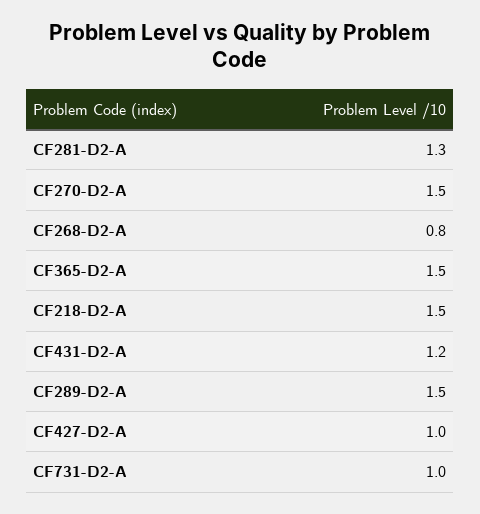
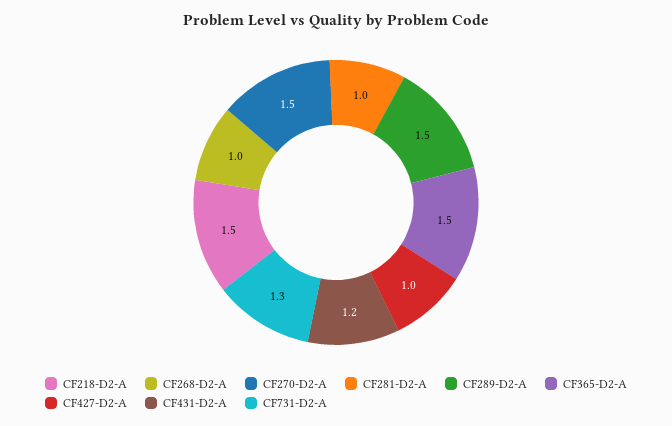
CF281-D2-A: 1.3 -> 1
CF268-D2-A: 0.8 -> 1
CF731-D2-A: 1 -> 1.3

